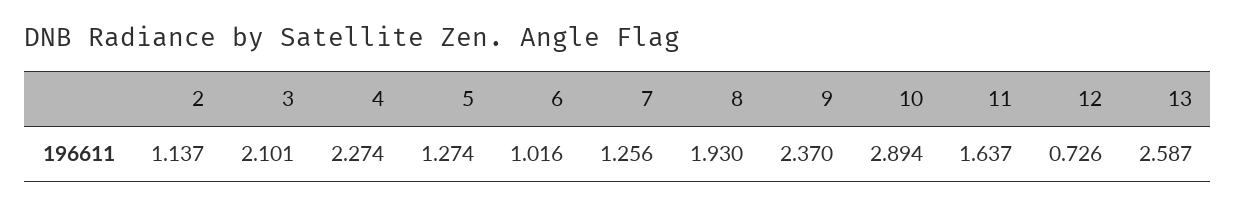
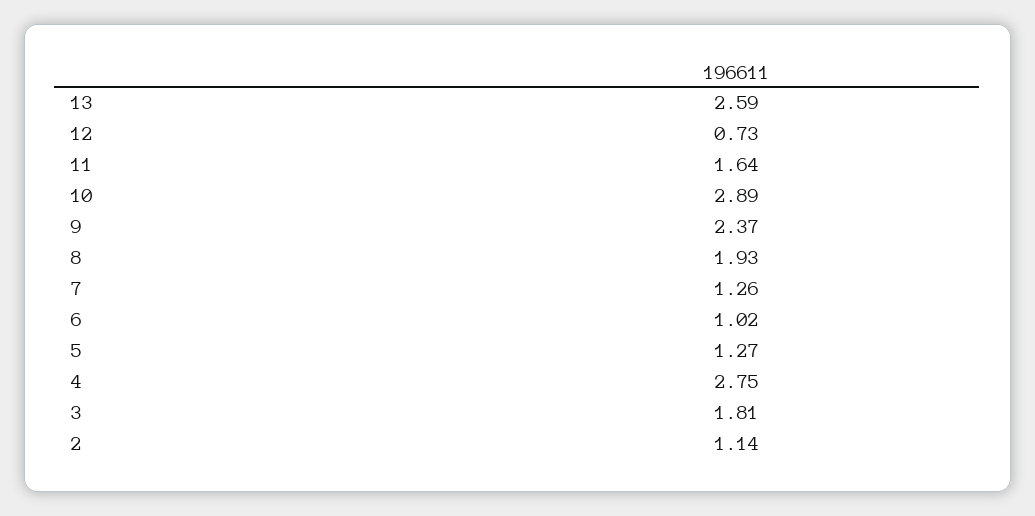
3: 2.101 -> 1.81
4: 2.274 -> 2.75

